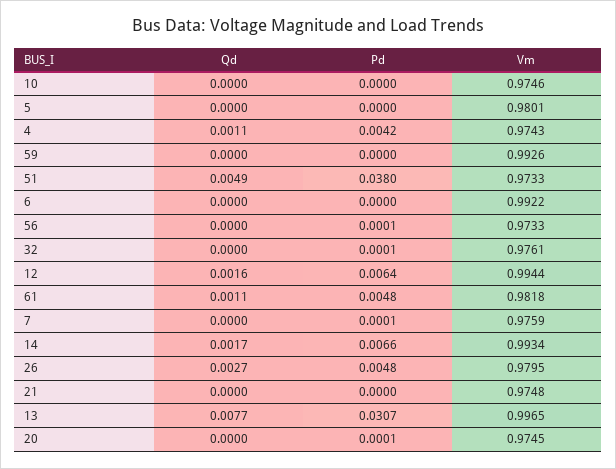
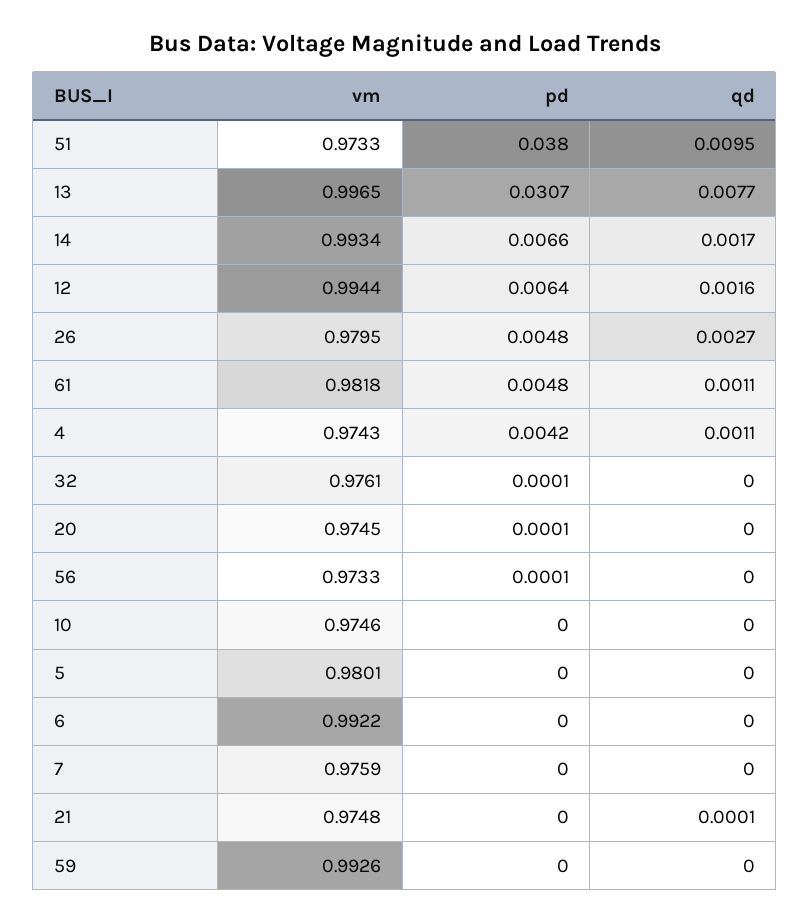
Qd, 51: 0.0049 -> 0.0095
Pd, 7: 0.0001 -> 0
Qd, 21: 0 -> 0.0001

